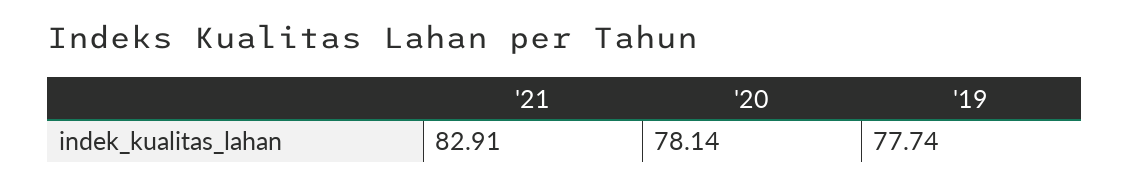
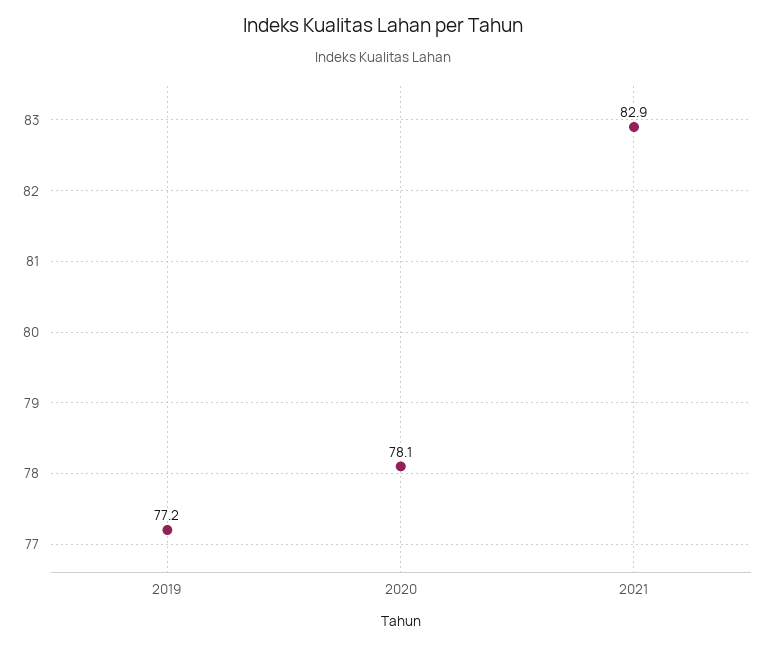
'19: 77.74 -> 77.2

